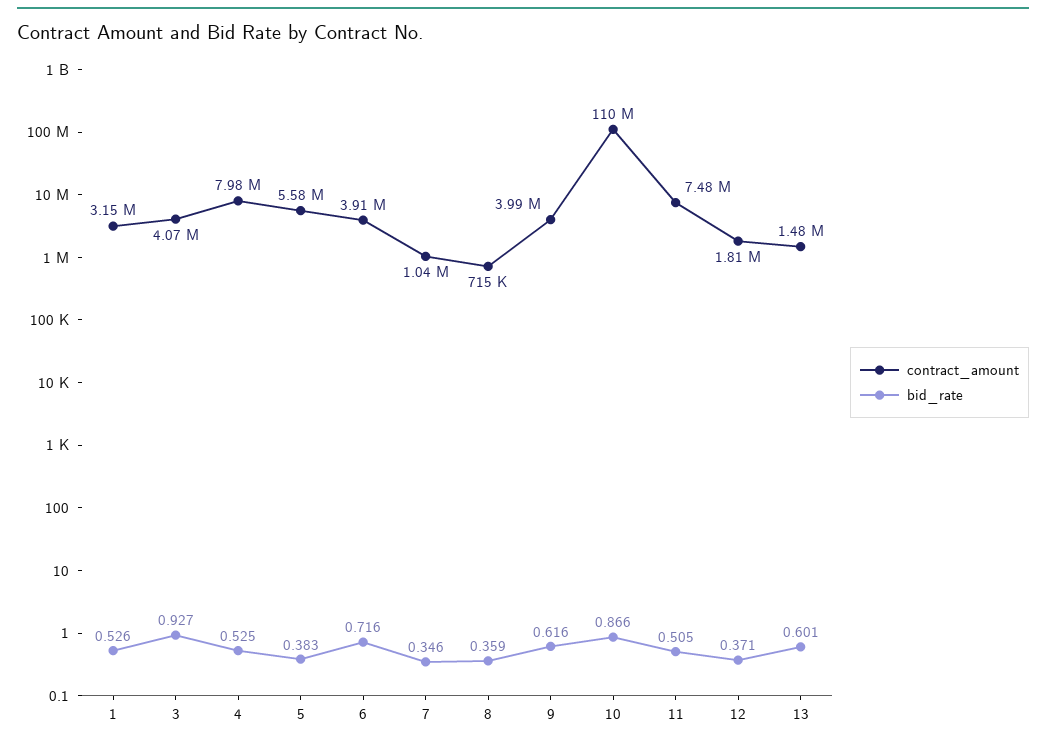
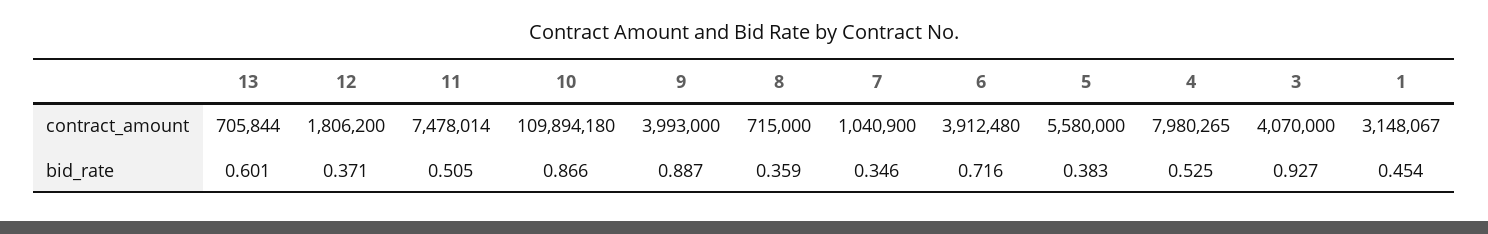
bid_rate, 1: 0.526 -> 0.454
bid_rate, 9: 0.616 -> 0.887
contract_amount, 13: 1480000 -> 705844

